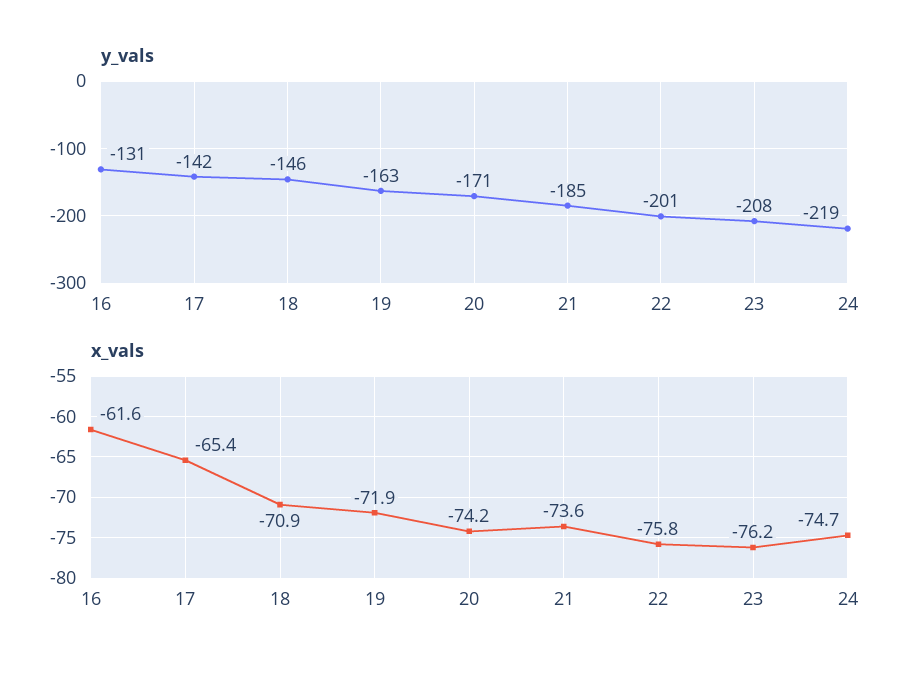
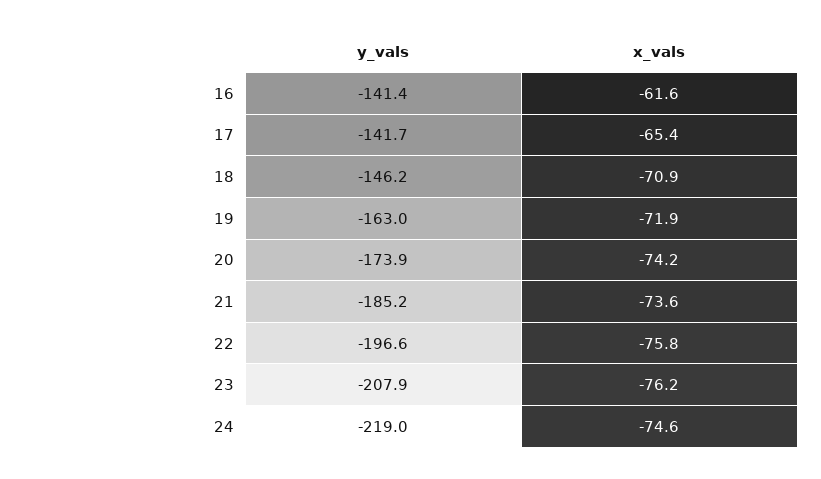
y_vals, 16: -131 -> -141.4
y_vals, 20: -171 -> -173.9
y_vals, 22: -201 -> -196.6
x_vals, 24: -74.7 -> -74.6

